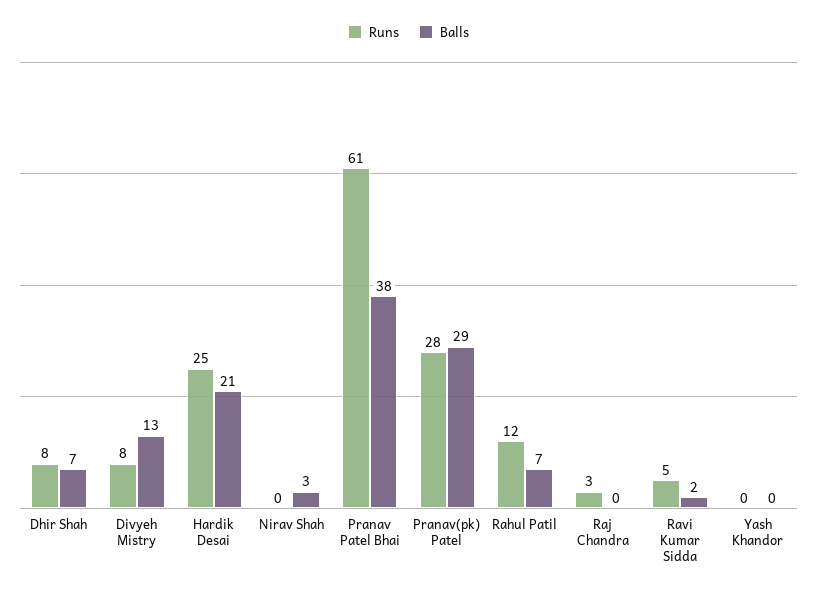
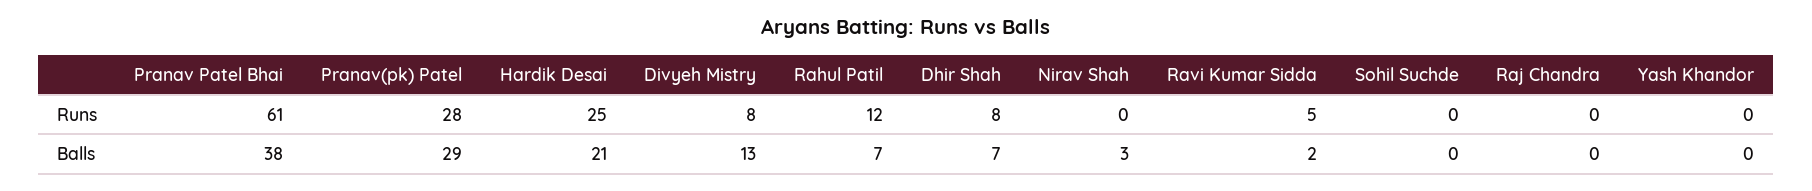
Runs, Raj Chandra: 3 -> 0
Runs, Sohil Suchde: none -> 0
Balls, Sohil Suchde: none -> 0

